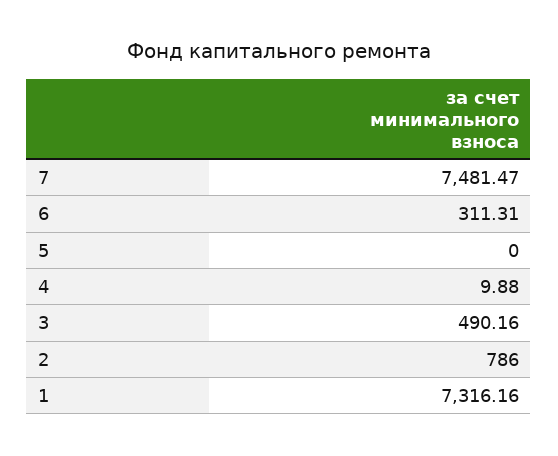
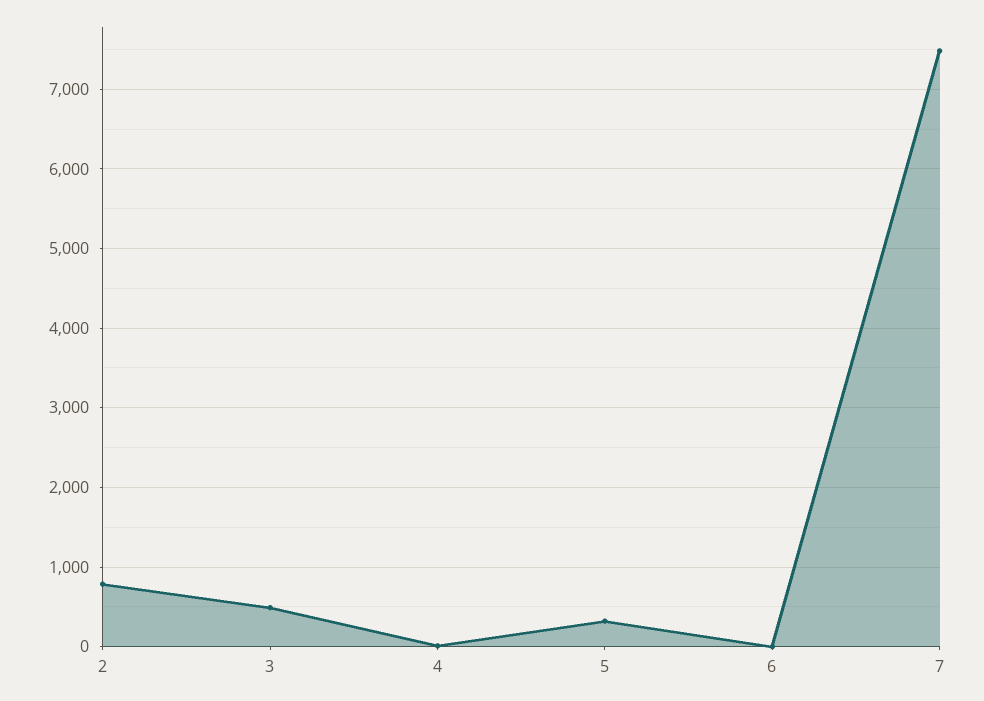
6: 311.31 -> 0
5: 0 -> 300
1: 7316.16 -> none

